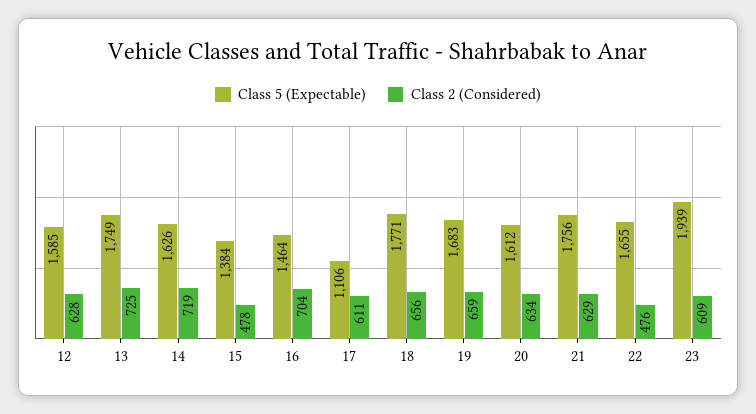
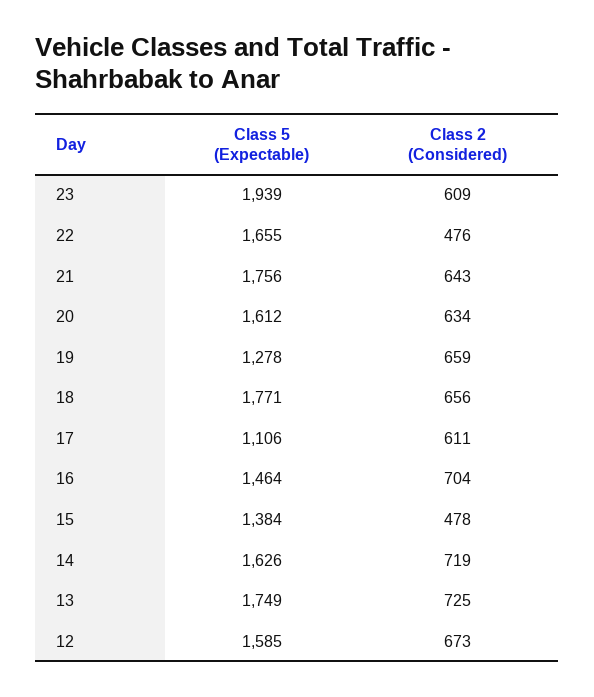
Class 2 (Considered), 12: 628 -> 673
Class 5 (Expectable), 19: 1683 -> 1278
Class 2 (Considered), 21: 629 -> 643

